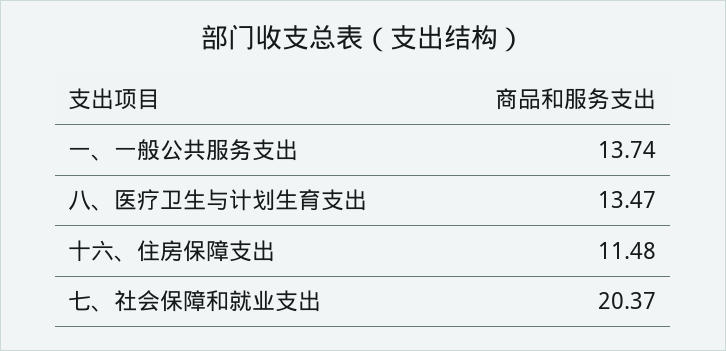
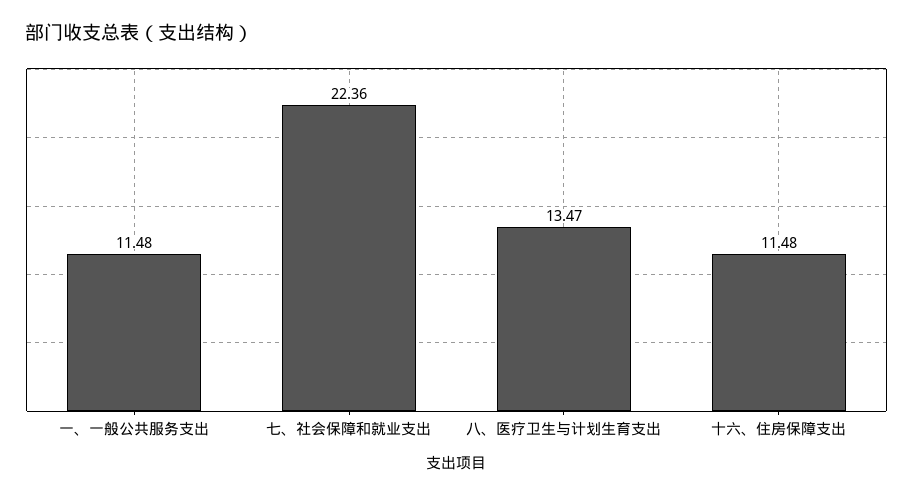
一、一般公共服务支出: 13.74 -> 11.48
七、社会保障和就业支出: 20.37 -> 22.36

